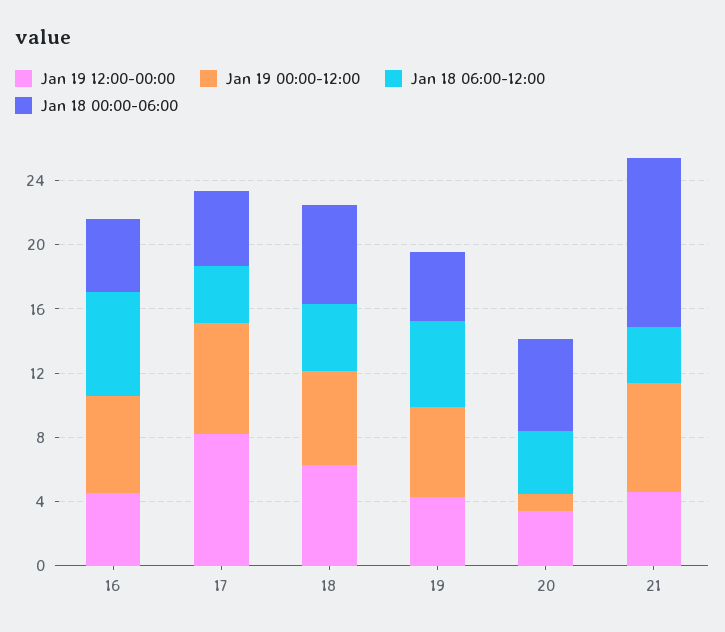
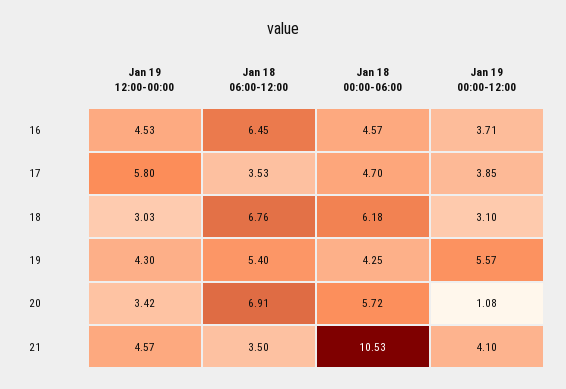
Jan 19 00:00-12:00, 16: 6 -> 3.71
Jan 19 12:00-00:00, 17: 8 -> 5.8
Jan 19 00:00-12:00, 17: 7 -> 3.85
Jan 19 12:00-00:00, 18: 6 -> 3.03
Jan 19 00:00-12:00, 18: 6 -> 3.1
Jan 18 06:00-12:00, 18: 4 -> 6.76
Jan 18 06:00-12:00, 20: 4 -> 6.91
Jan 19 00:00-12:00, 21: 7 -> 4.1

